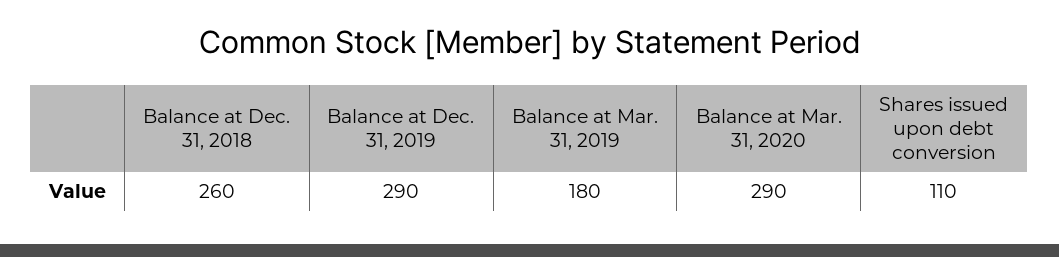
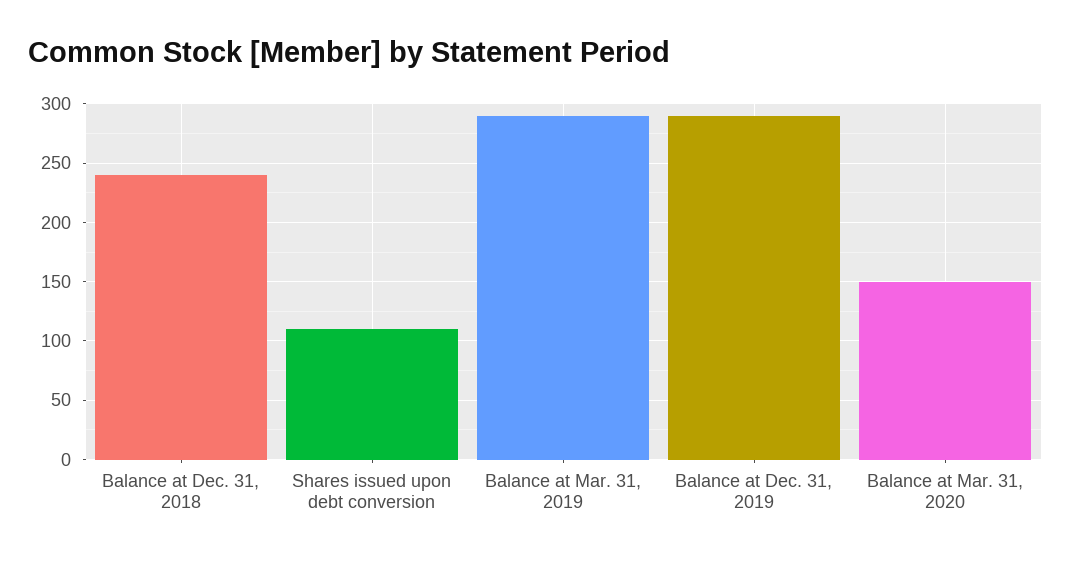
Balance at Dec. 31, 2018: 260 -> 240
Balance at Mar. 31, 2019: 180 -> 290
Balance at Mar. 31, 2020: 290 -> 150

